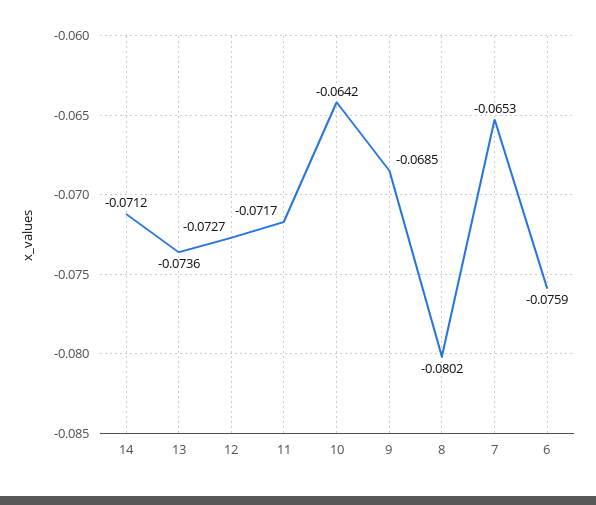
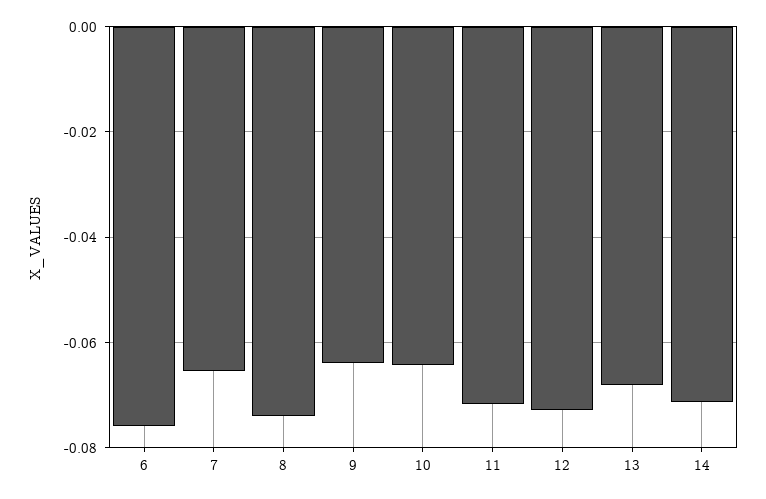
13: -0.0736 -> -0.068
9: -0.0685 -> -0.064
8: -0.0802 -> -0.074

